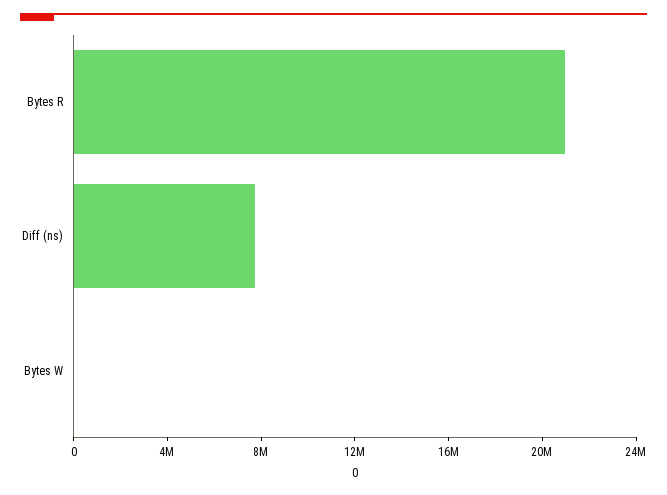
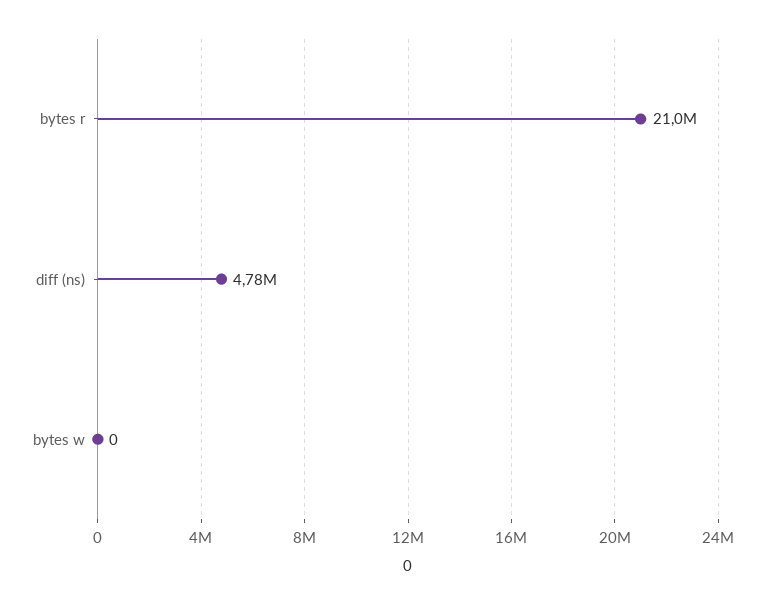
Diff (ns): 8000000 -> 4780000

